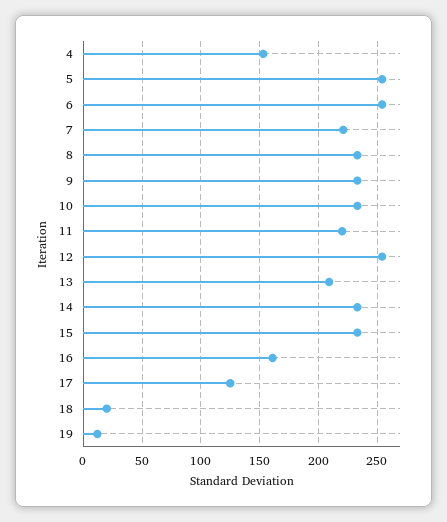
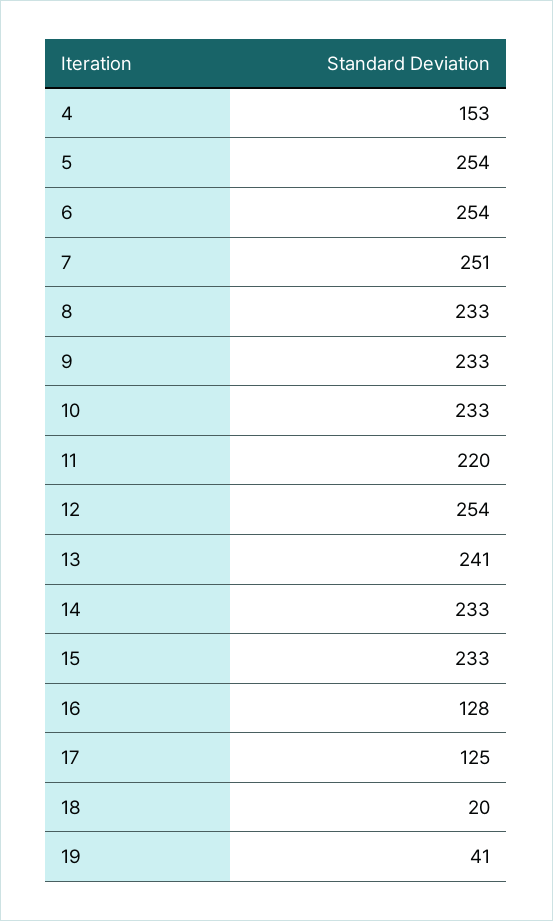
7: 220 -> 251
13: 210 -> 241
16: 160 -> 128
19: 10 -> 41

